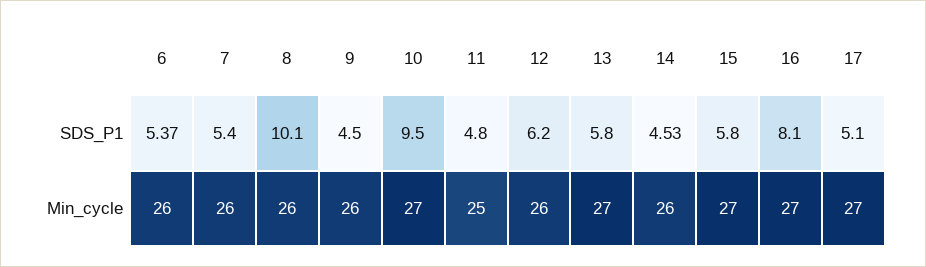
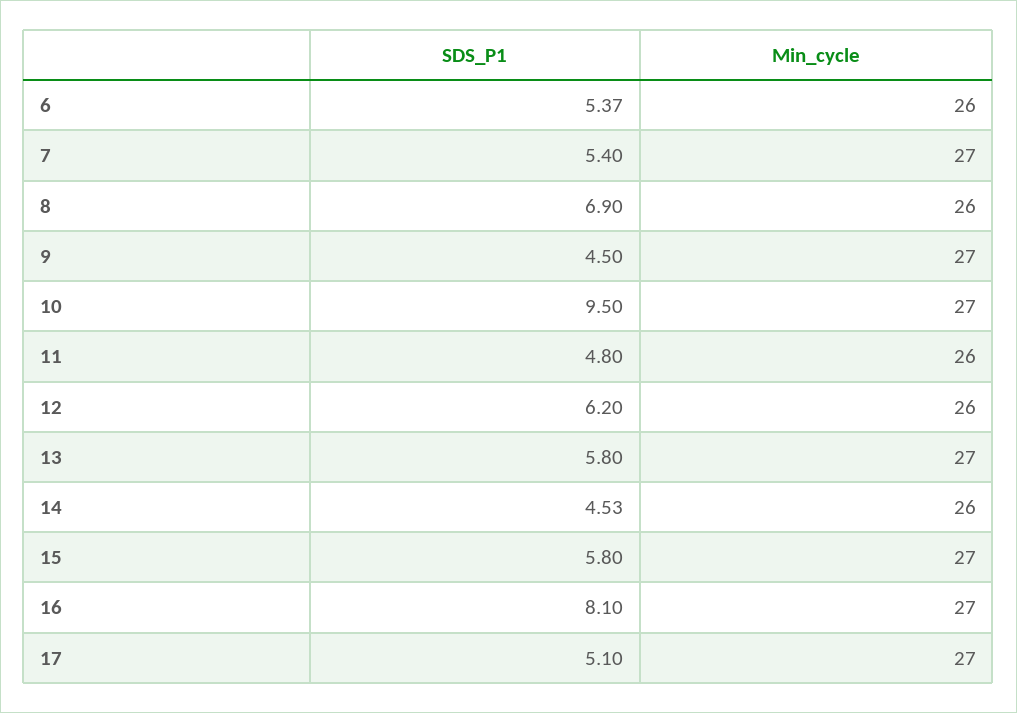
8, SDS_P1: 10.1 -> 6.9
7, Min_cycle: 26 -> 27
9, Min_cycle: 26 -> 27
11, Min_cycle: 25 -> 26

